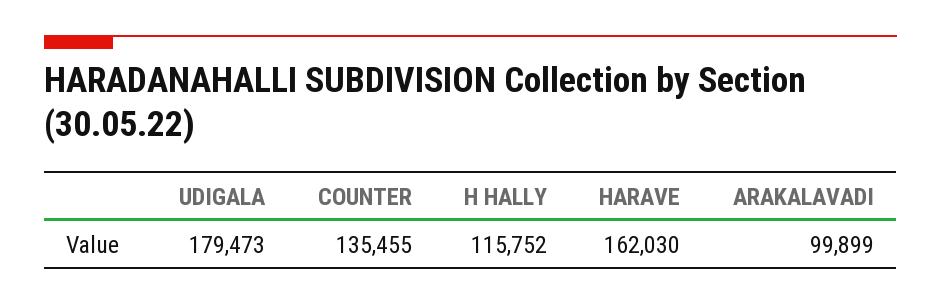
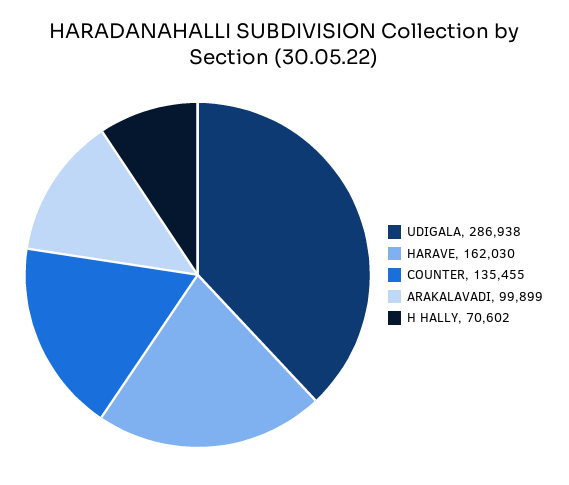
UDIGALA: 179473 -> 286938
H HALLY: 115752 -> 70602

